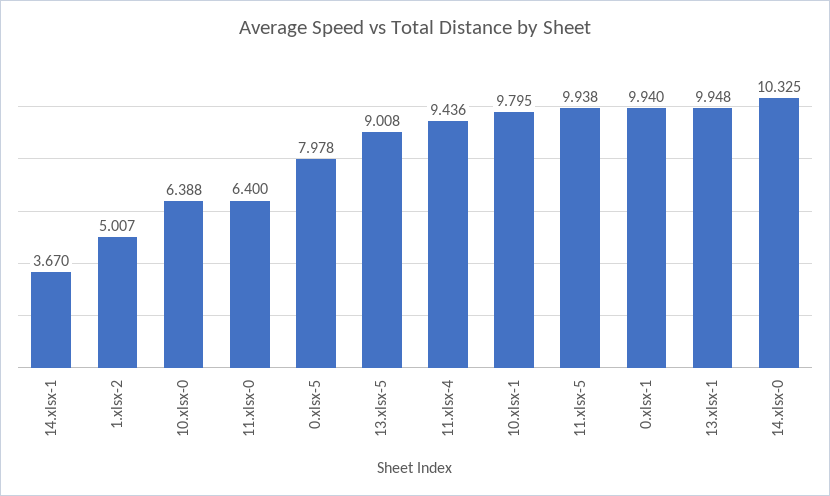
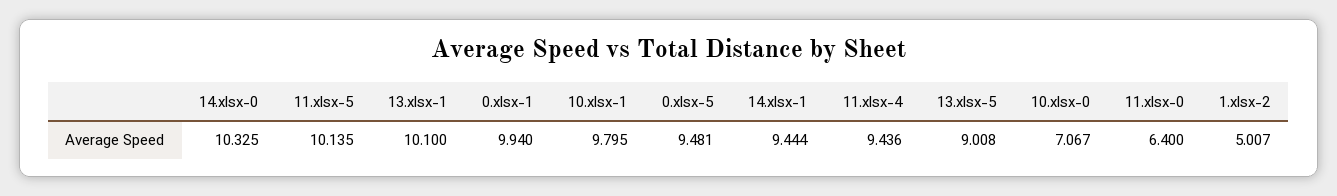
14.xlsx-1: 3.67 -> 9.444
10.xlsx-0: 6.388 -> 7.067
0.xlsx-5: 7.978 -> 9.481
11.xlsx-5: 9.938 -> 10.135
13.xlsx-1: 9.948 -> 10.1

